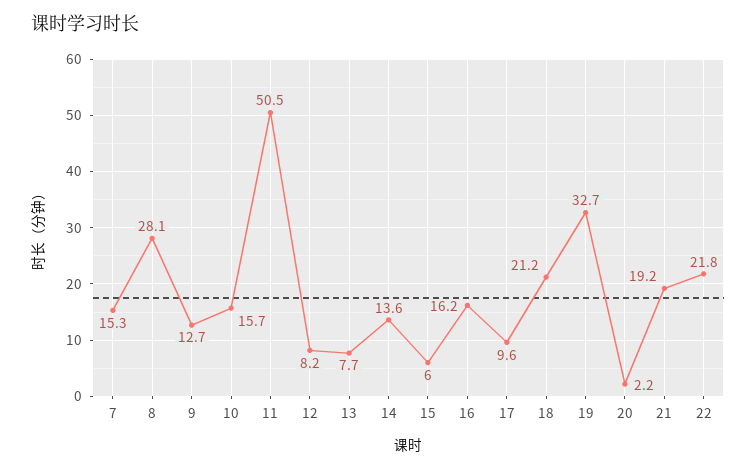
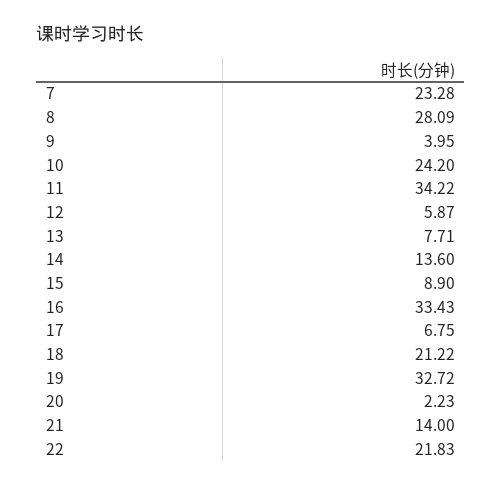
7: 15.3 -> 23.28
9: 12.7 -> 3.95
10: 15.7 -> 24.2
11: 50.5 -> 34.22
12: 8.2 -> 5.87
15: 6 -> 8.9
16: 16.2 -> 33.43
17: 9.6 -> 6.75
21: 19.2 -> 14

